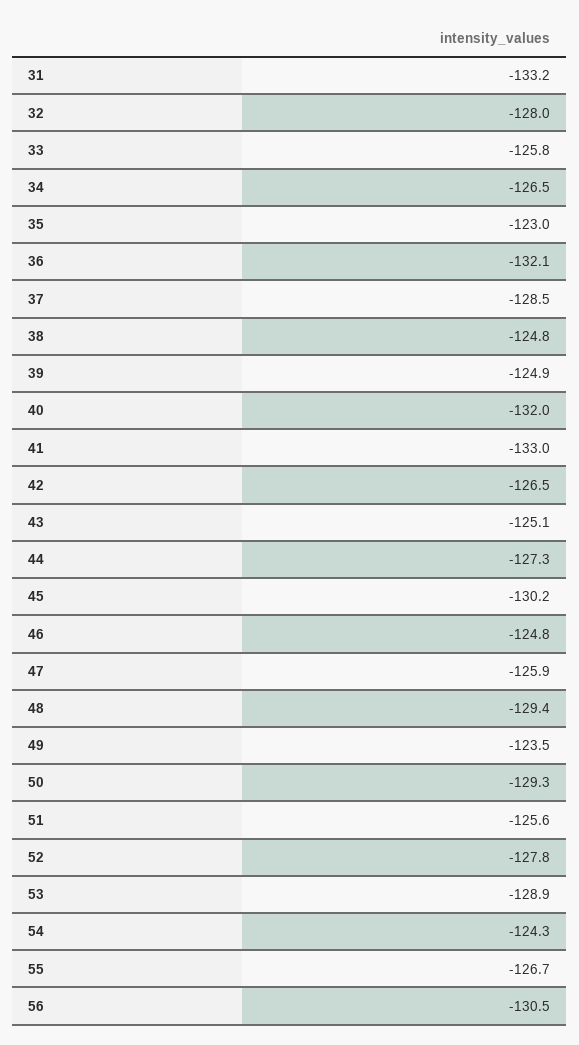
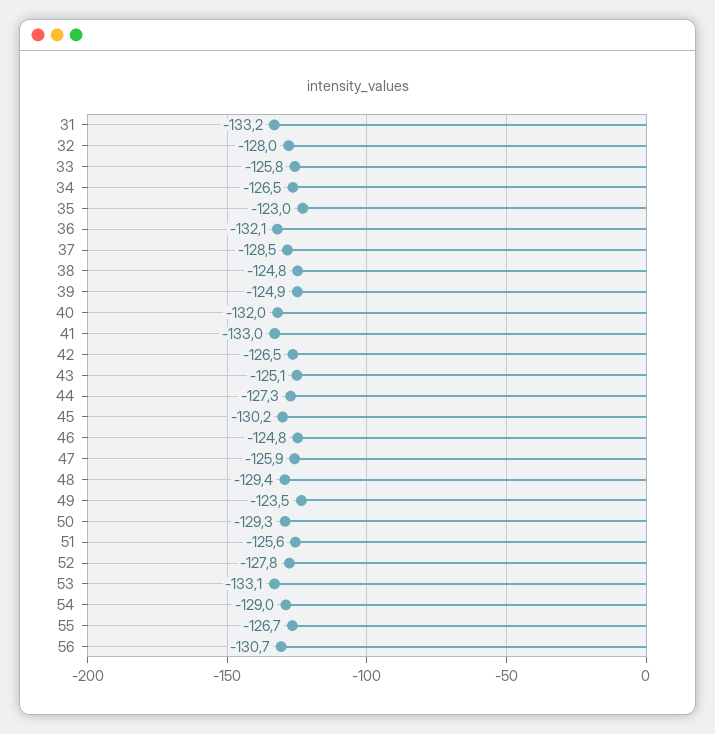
53: -128.9 -> -133.1
54: -124.3 -> -129
56: -130.5 -> -130.7

